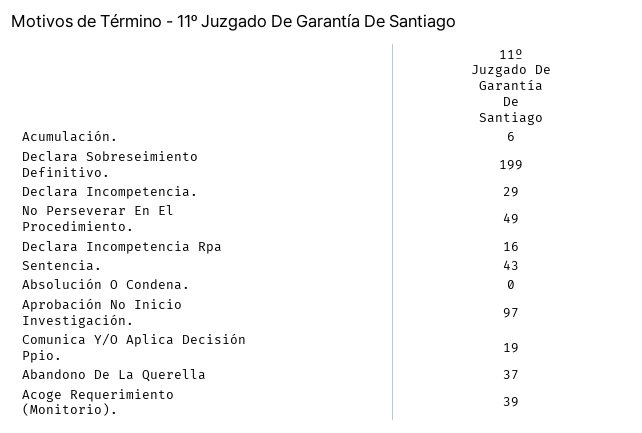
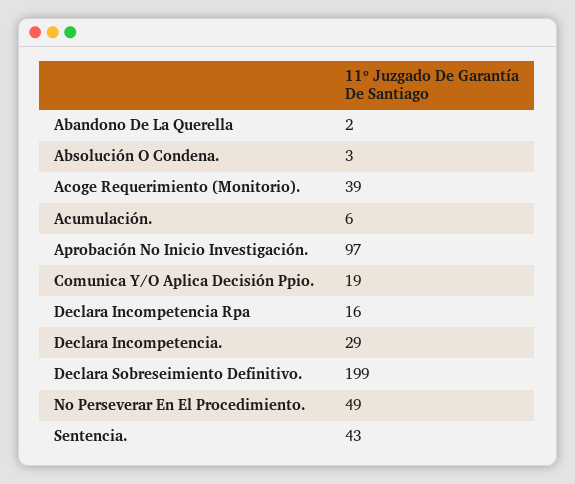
Absolución O Condena.: 0 -> 3
Abandono De La Querella: 37 -> 2

